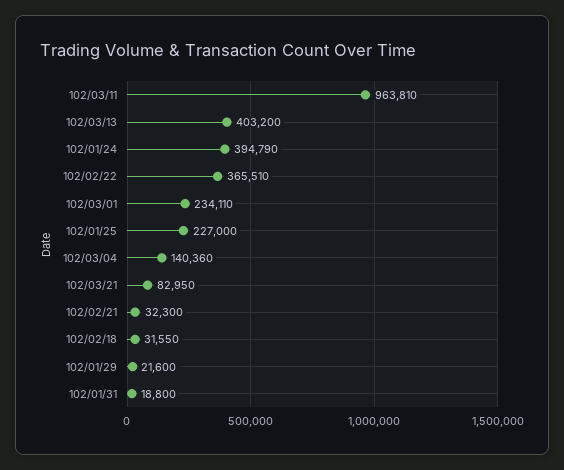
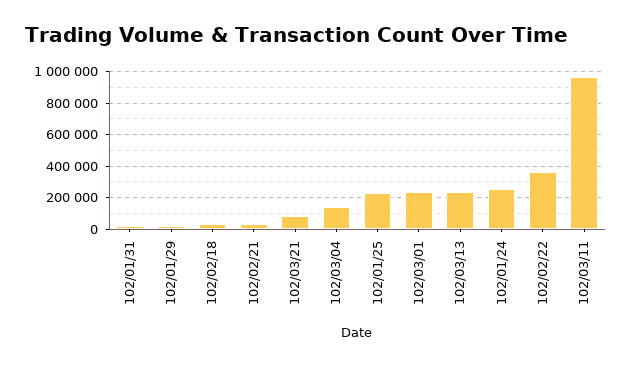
102/03/13: 403200 -> 250000
102/01/24: 394790 -> 250000

